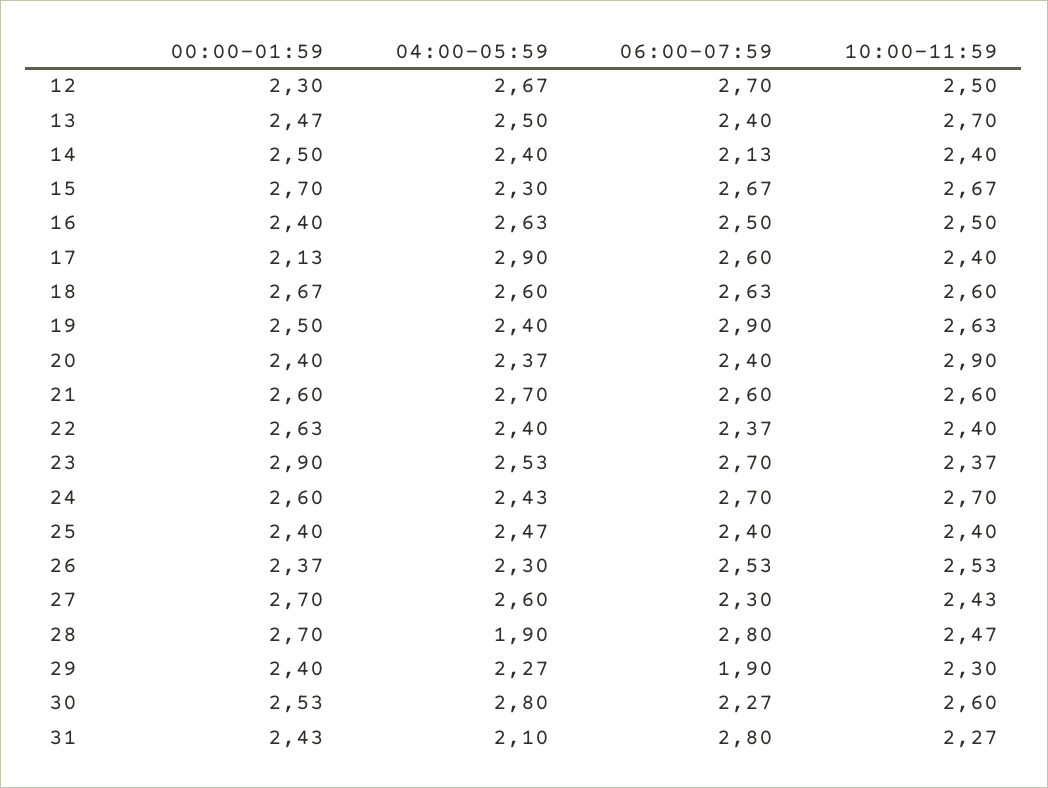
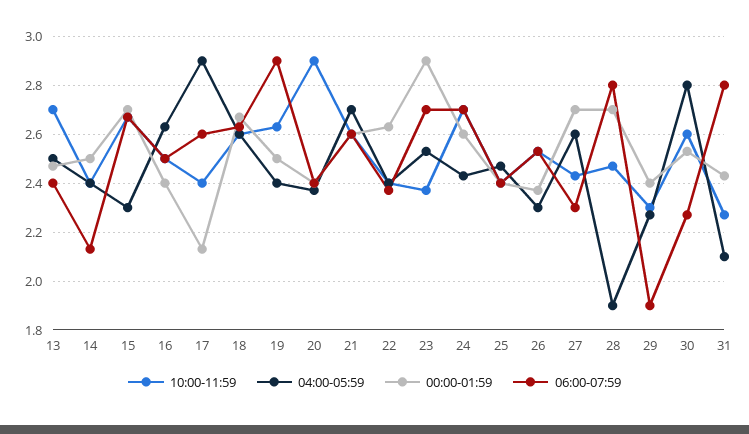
00:00-01:59, 12: 2.3 -> none
04:00-05:59, 12: 2.67 -> none
06:00-07:59, 12: 2.7 -> none
10:00-11:59, 12: 2.5 -> none

